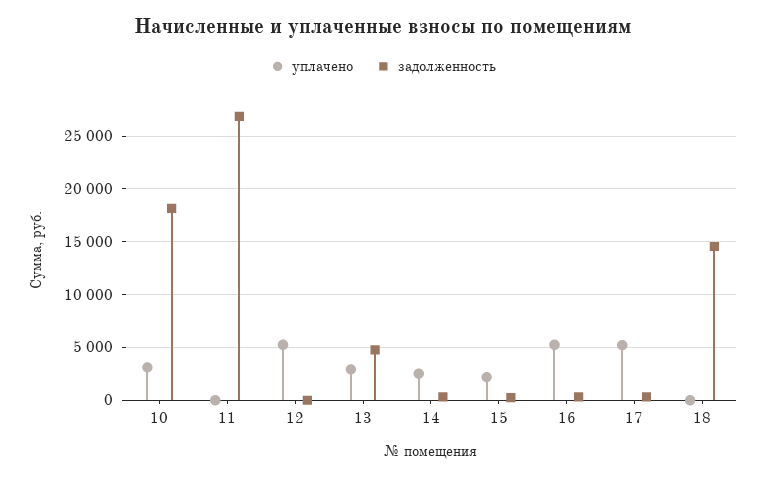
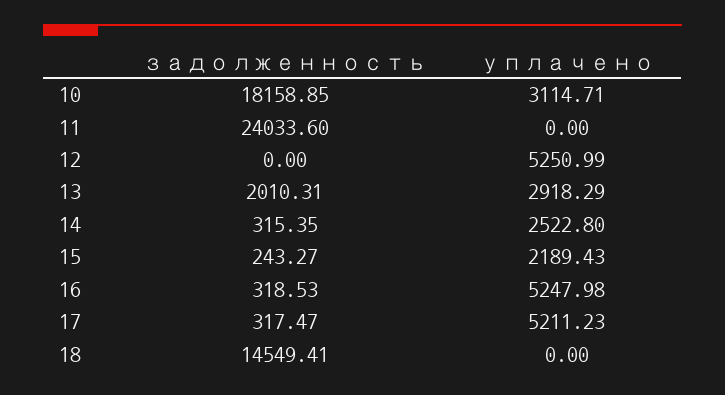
задолженность, 11: 27000 -> 24033.6
задолженность, 13: 5000 -> 2010.31

